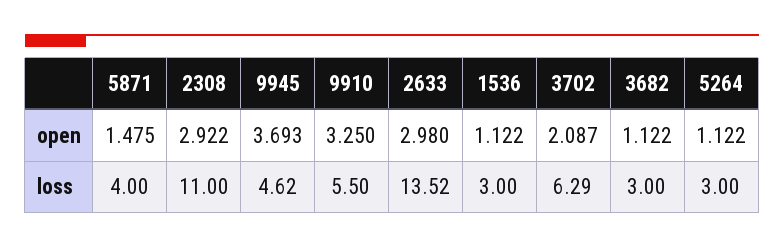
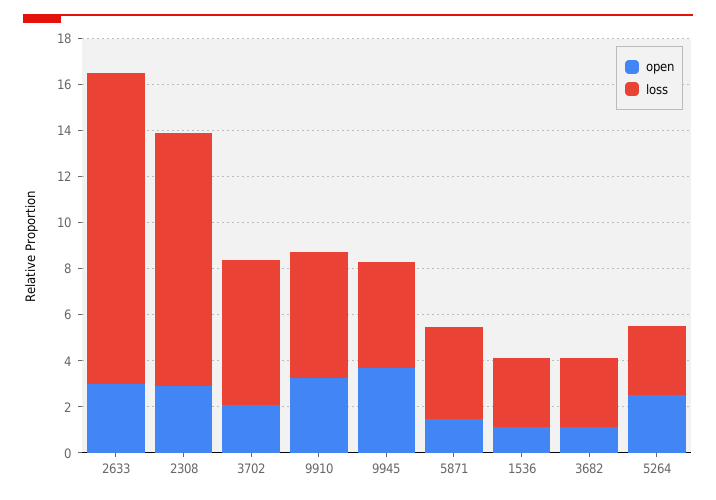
open, 5264: 1.122 -> 2.5

